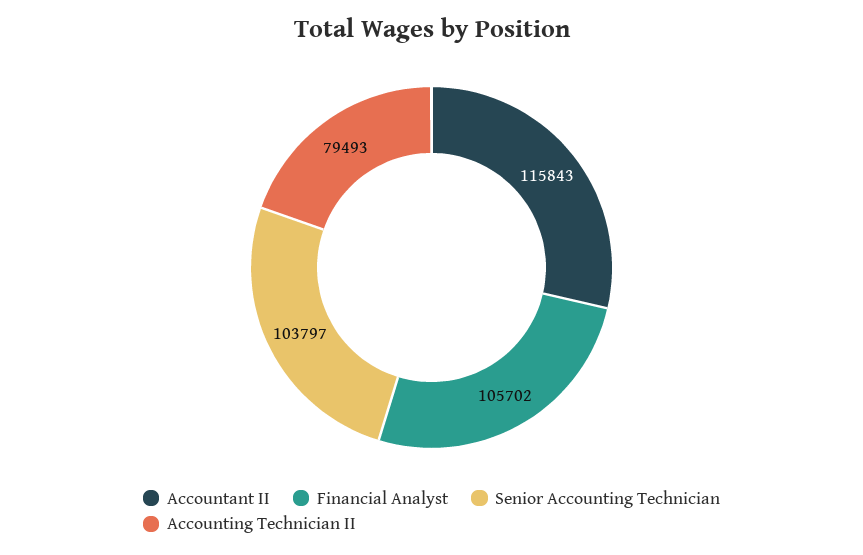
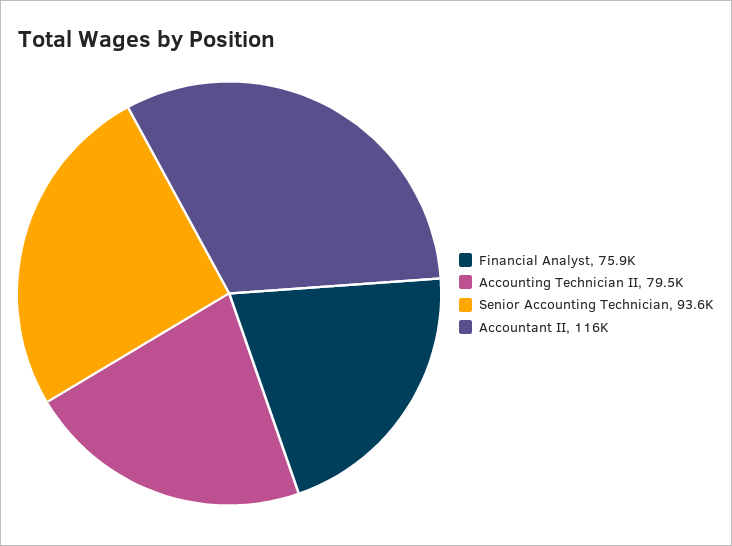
Financial Analyst: 105702 -> 75900
Senior Accounting Technician: 103797 -> 93600

